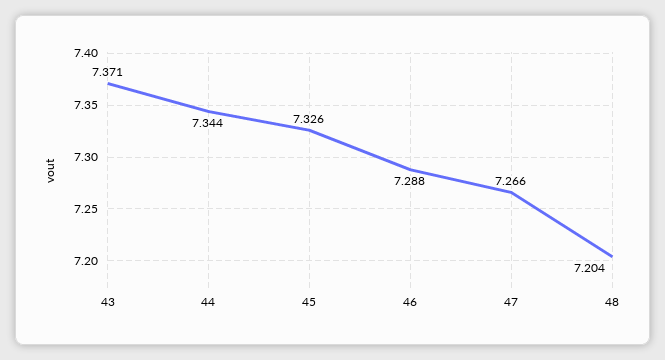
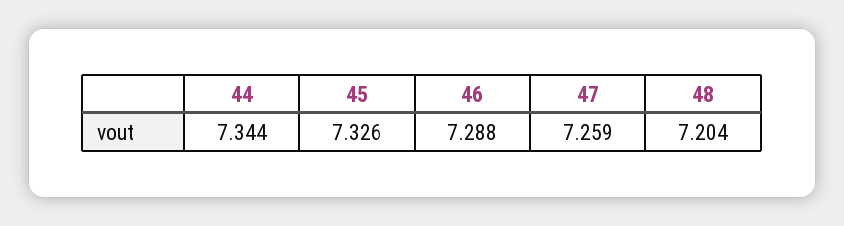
43: 7.371 -> none
47: 7.266 -> 7.259

